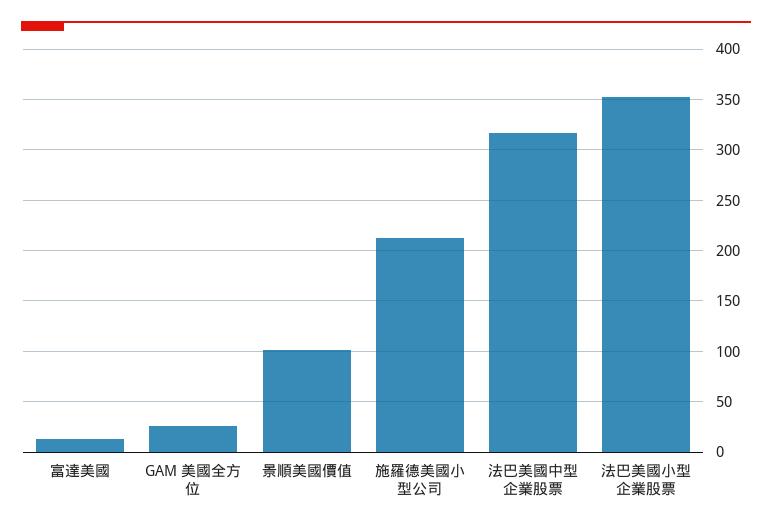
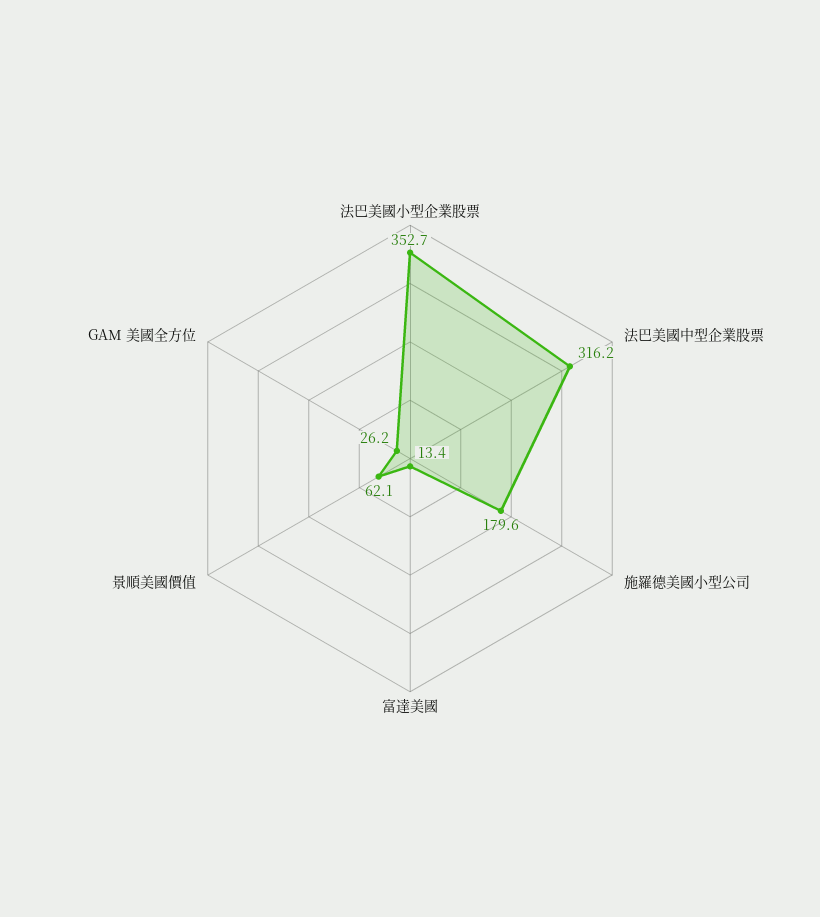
景順美國價值: 100 -> 62.1
施羅德美國小型公司: 210 -> 179.6

